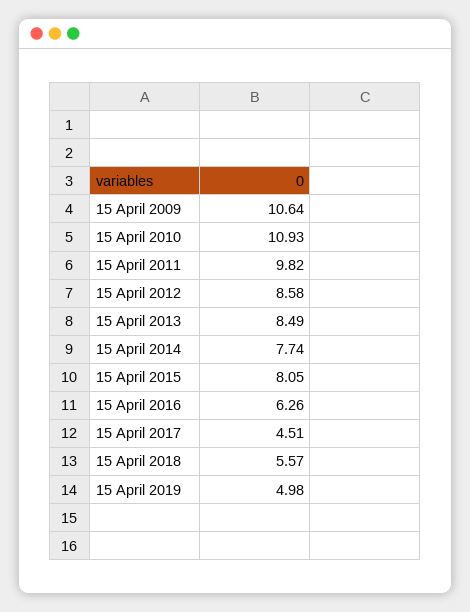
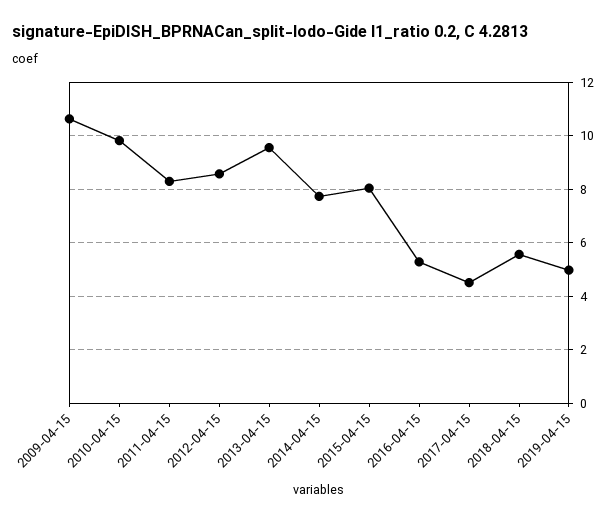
15 April 2010: 10.93 -> 9.75
15 April 2011: 9.82 -> 8.25
15 April 2013: 8.49 -> 9.5
15 April 2016: 6.26 -> 5.25

